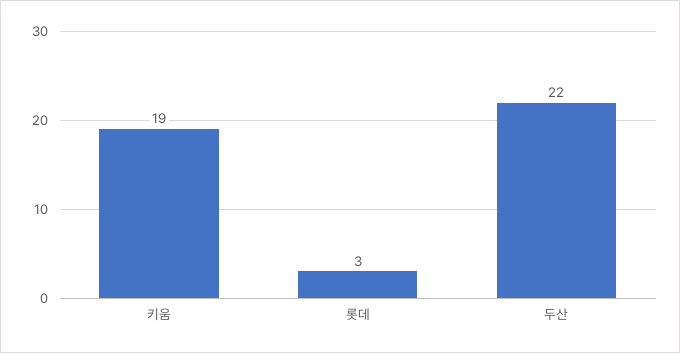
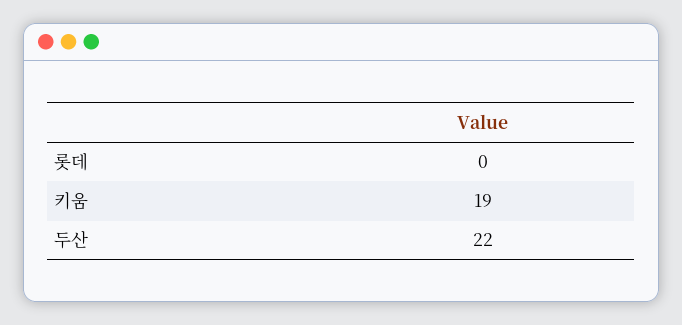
롯데: 3 -> 0

